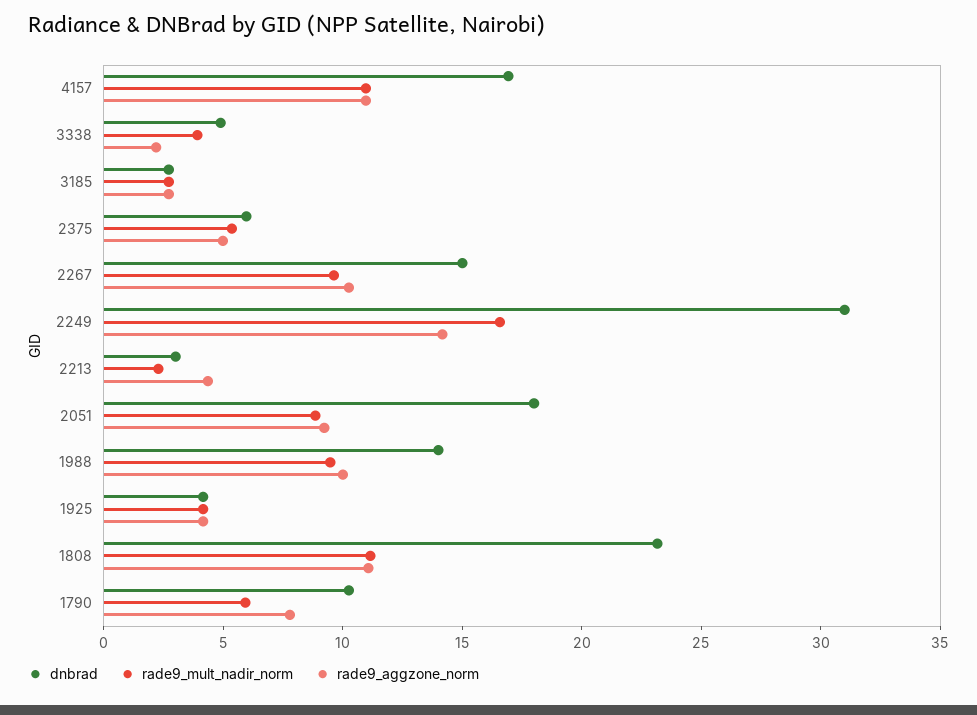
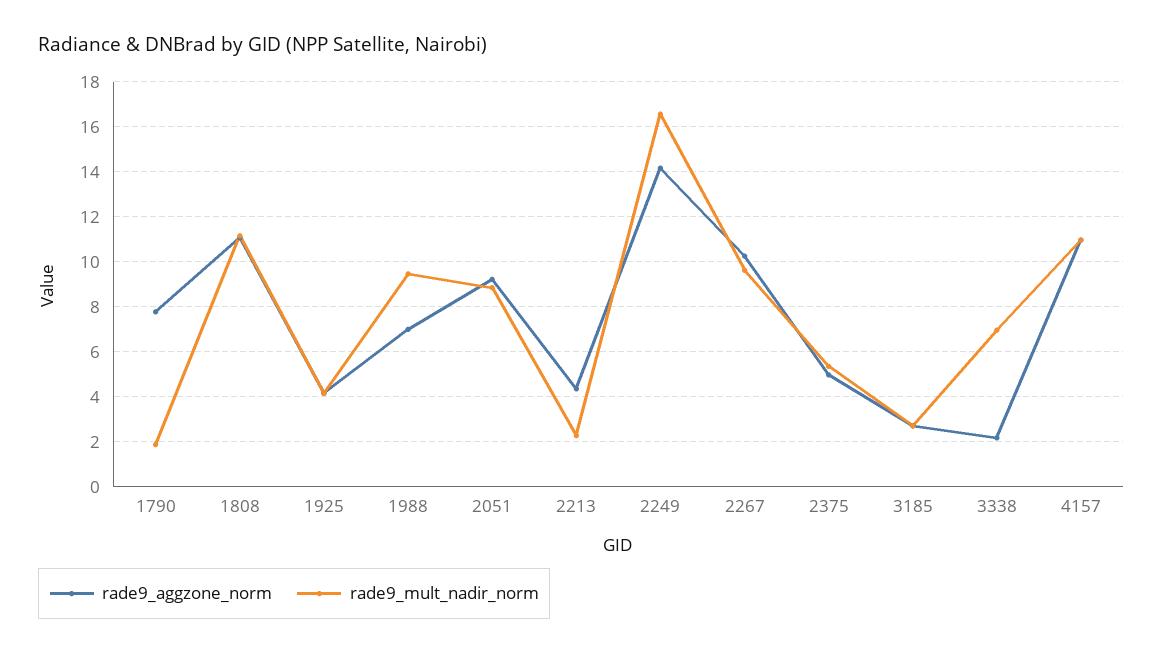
dnbrad, 4157: 17 -> none
dnbrad, 3338: 5 -> none
rade9_mult_nadir_norm, 3338: 4 -> 7
dnbrad, 3185: 3 -> none
dnbrad, 2375: 6 -> none
dnbrad, 2267: 15 -> none
dnbrad, 2249: 31 -> none
dnbrad, 2213: 3 -> none
dnbrad, 2051: 18 -> none
dnbrad, 1988: 14 -> none
rade9_aggzone_norm, 1988: 10 -> 7
dnbrad, 1925: 4 -> none
dnbrad, 1808: 23 -> none
dnbrad, 1790: 10 -> none
rade9_mult_nadir_norm, 1790: 6 -> 2

